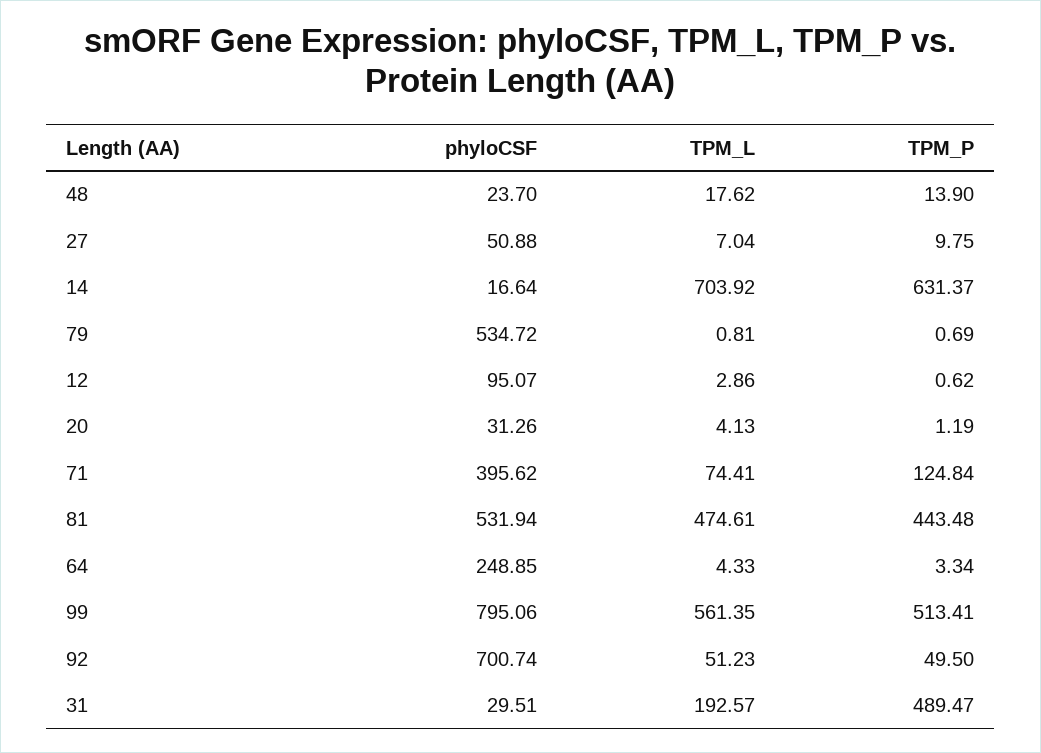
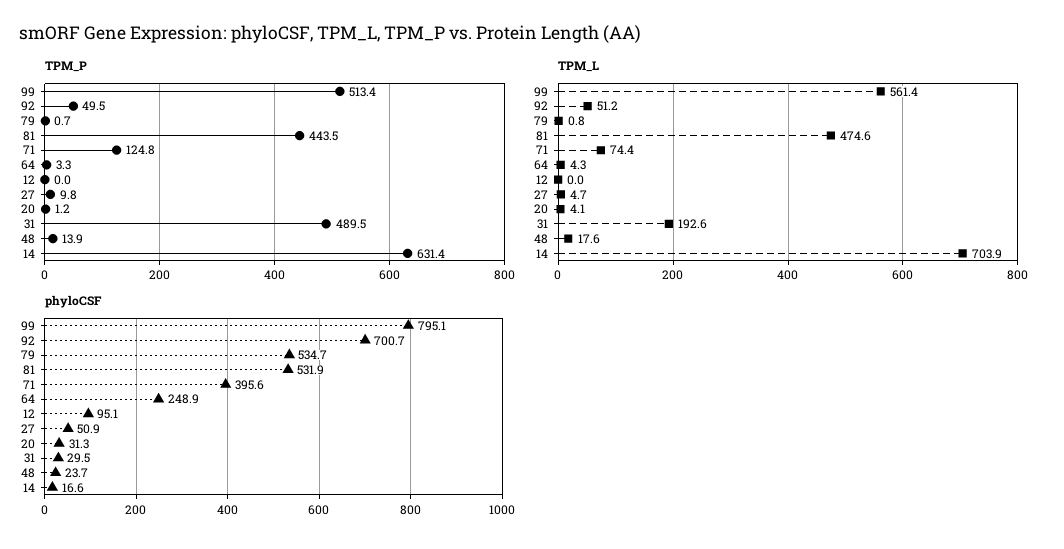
TPM_L, 27: 7.04 -> 4.7
TPM_L, 12: 2.86 -> 0
TPM_P, 12: 0.62 -> 0

